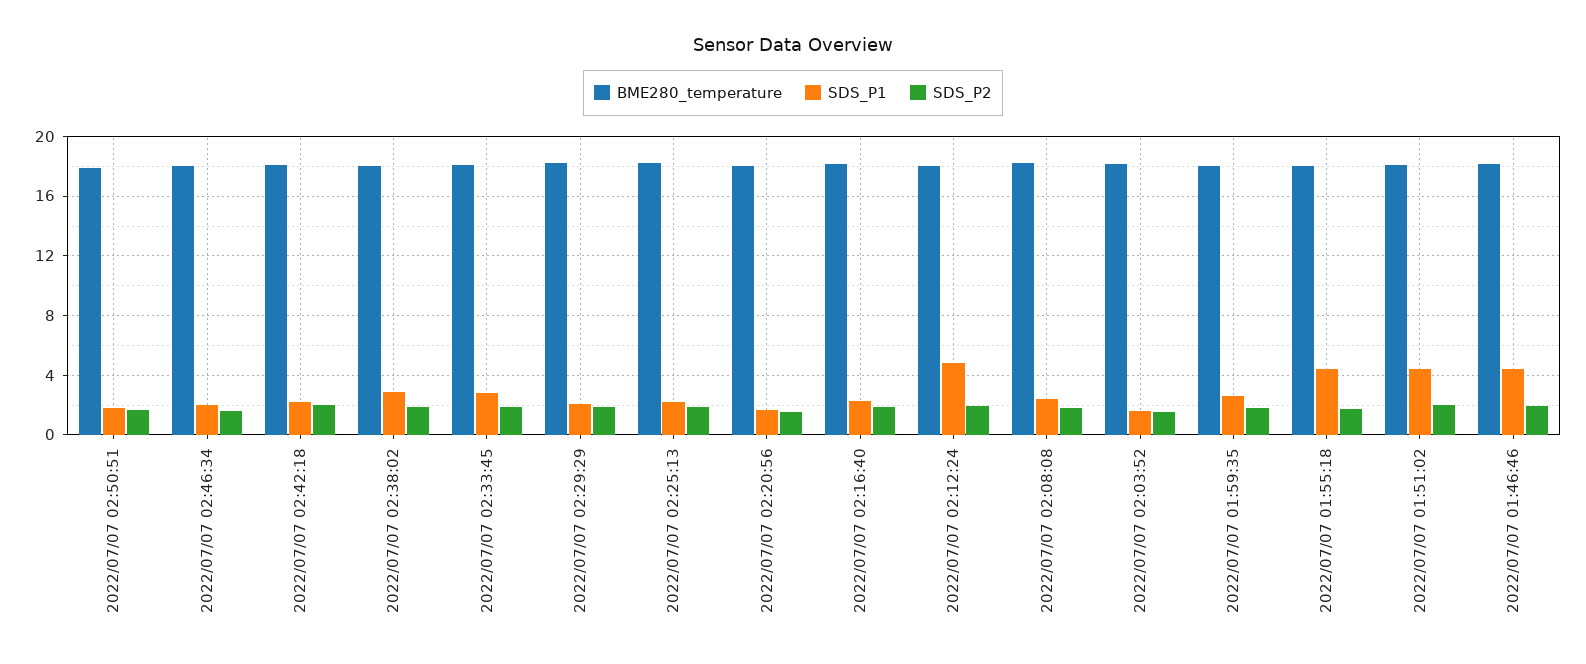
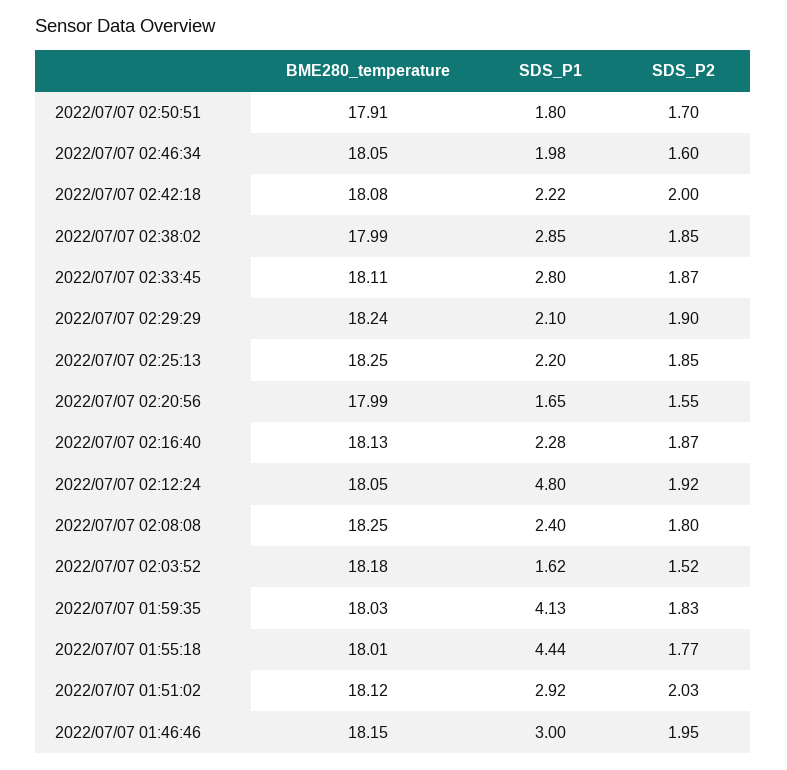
SDS_P1, 2022/07/07 01:59:35: 2.5 -> 4.13
SDS_P1, 2022/07/07 01:51:02: 4.5 -> 2.92
SDS_P1, 2022/07/07 01:46:46: 4.5 -> 3

